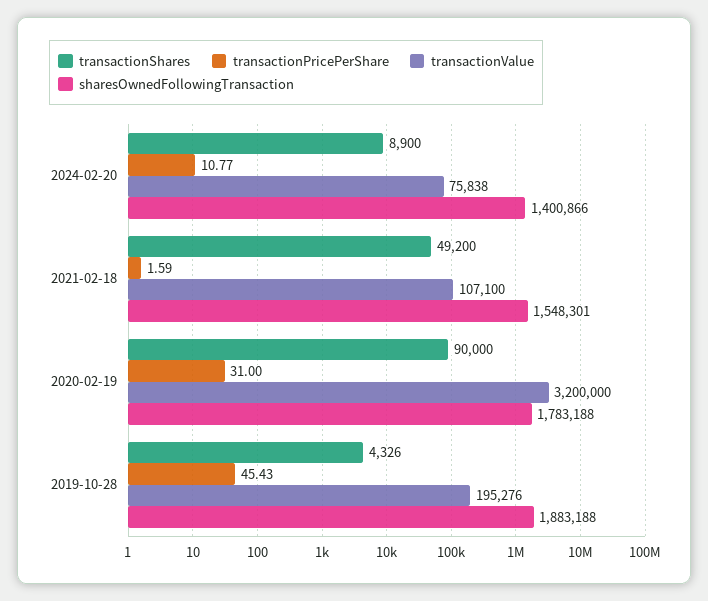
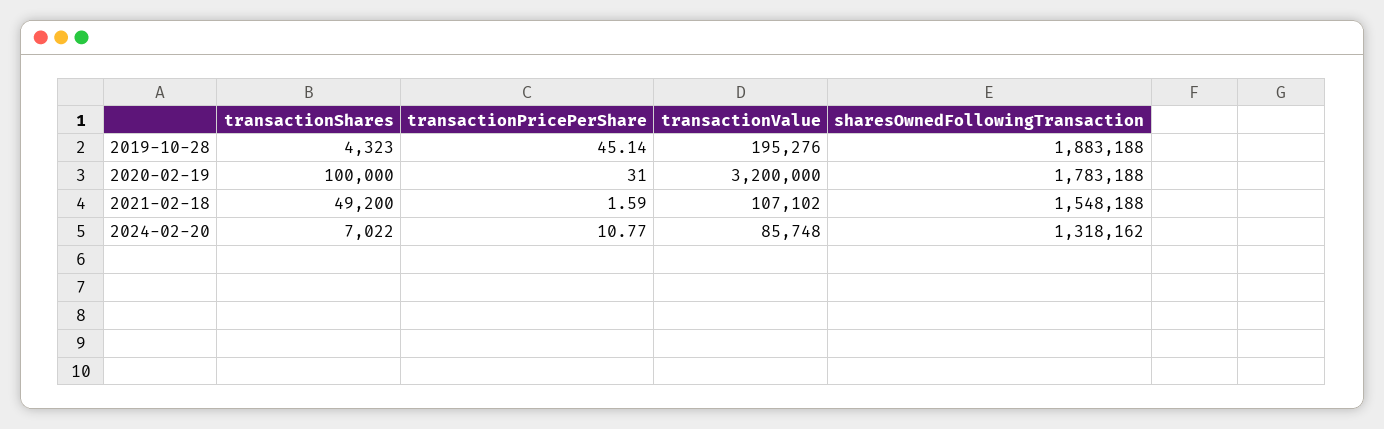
transactionShares, 2024-02-20: 8900 -> 7022
transactionValue, 2024-02-20: 75838 -> 85748
sharesOwnedFollowingTransaction, 2024-02-20: 1400866 -> 1318162
transactionValue, 2021-02-18: 107100 -> 107102
sharesOwnedFollowingTransaction, 2021-02-18: 1548301 -> 1548188
transactionShares, 2020-02-19: 90000 -> 100000
transactionShares, 2019-10-28: 4326 -> 4323
transactionPricePerShare, 2019-10-28: 45.43 -> 45.14

